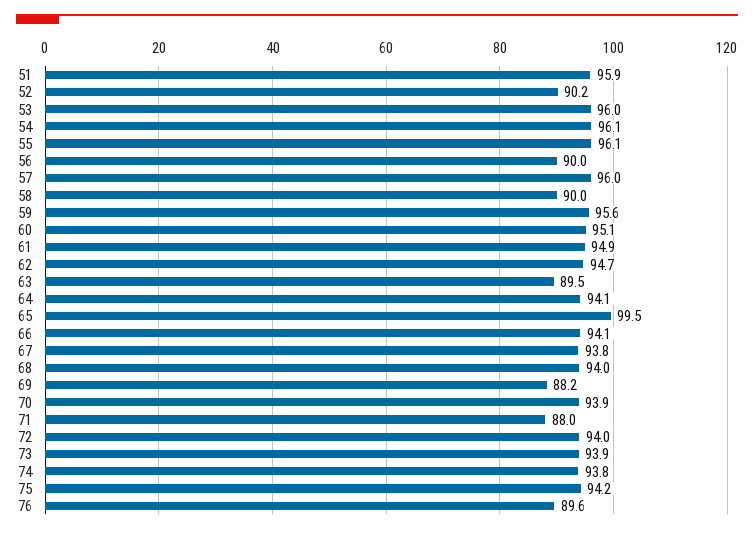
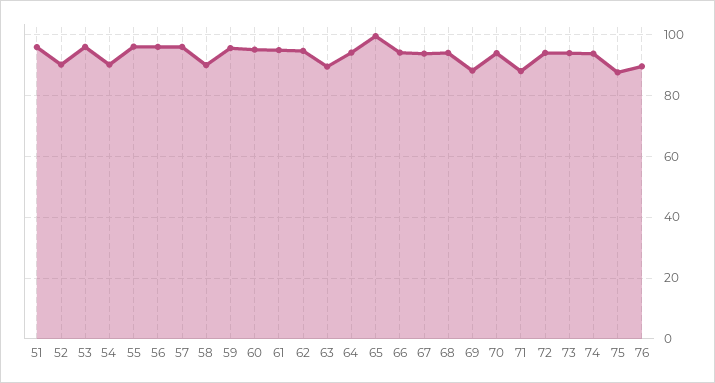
54: 96.1 -> 90
56: 90 -> 96
75: 94.2 -> 88

